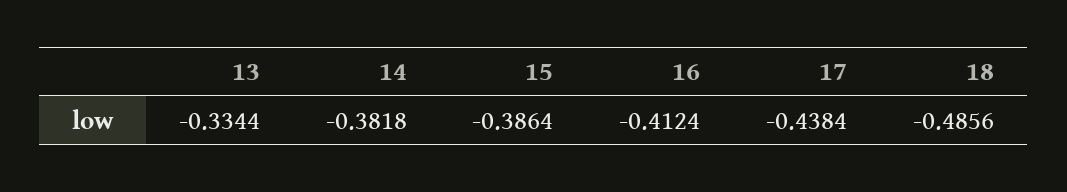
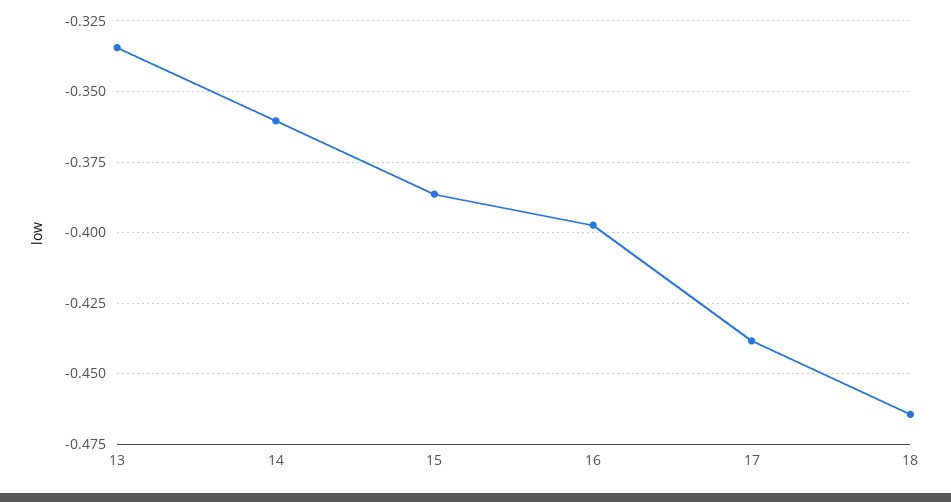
14: -0.3818 -> -0.36
16: -0.4124 -> -0.3975
18: -0.4856 -> -0.465

